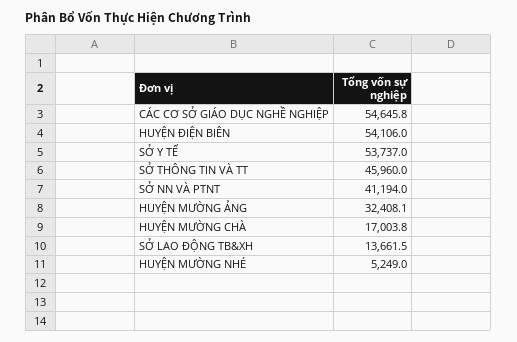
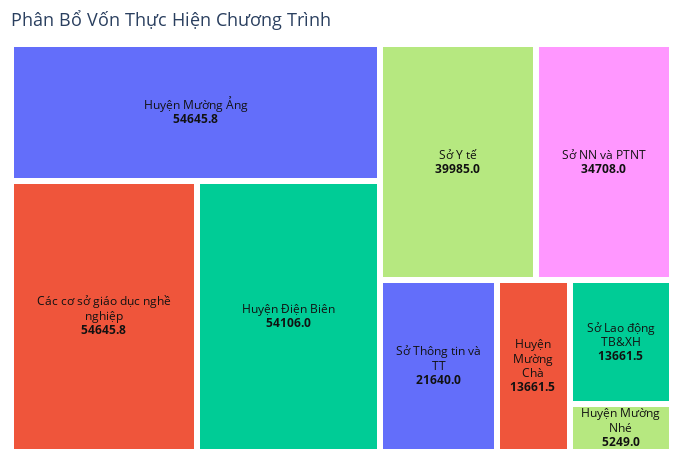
SỞ Y TẾ: 53737 -> 39985
SỞ THÔNG TIN VÀ TT: 45960 -> 21640
SỞ NN VÀ PTNT: 41194 -> 34708
HUYỆN MƯỜNG ẢNG: 32408.1 -> 54645.8
HUYỆN MƯỜNG CHÀ: 17003.8 -> 13661.5

